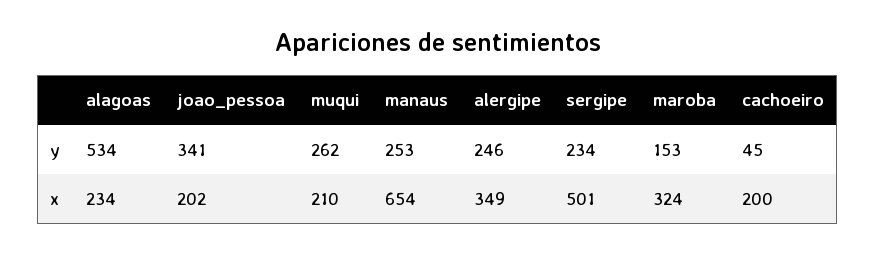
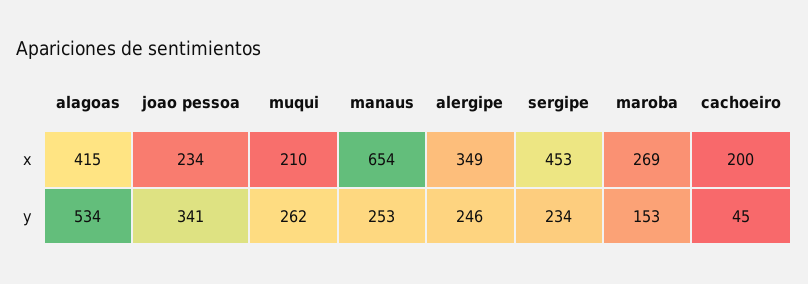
alagoas, x: 234 -> 415
joao_pessoa, x: 202 -> 234
sergipe, x: 501 -> 453
maroba, x: 324 -> 269

